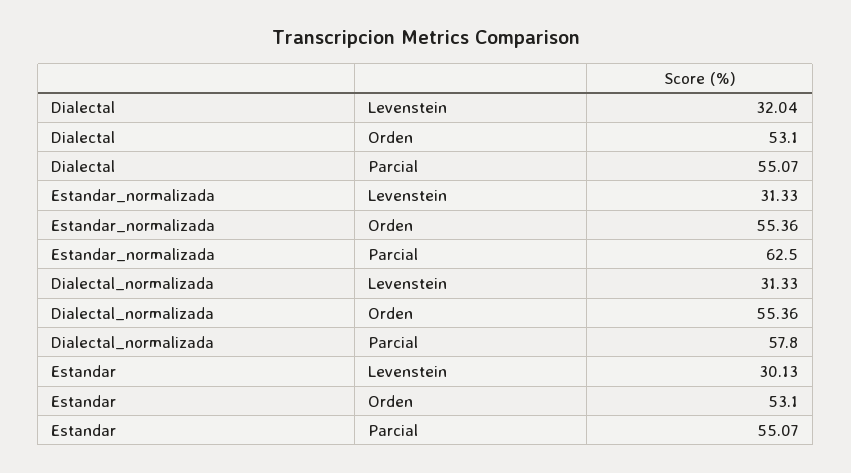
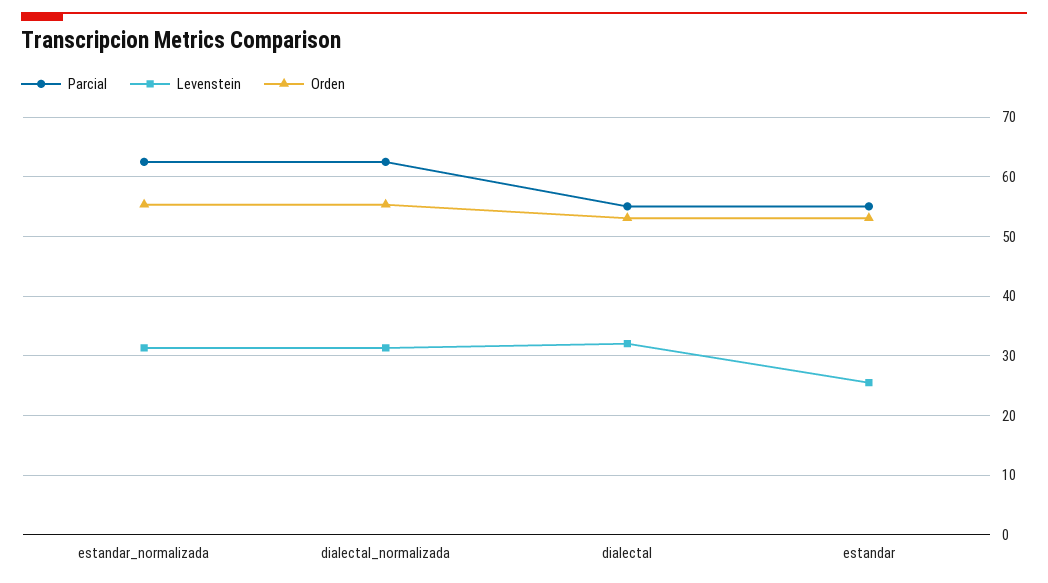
Parcial, Dialectal_normalizada: 57.8 -> 62
Levenstein, Estandar: 30.13 -> 26

